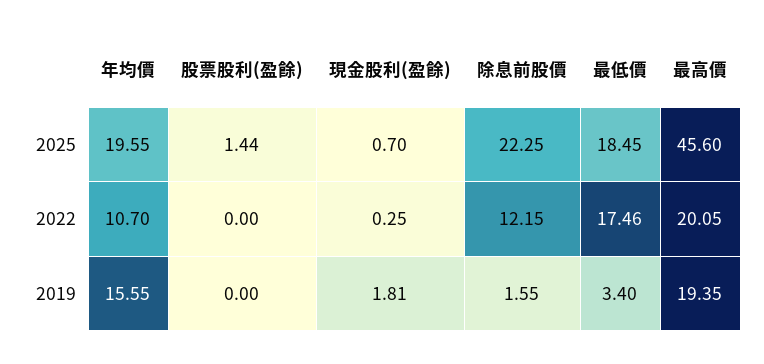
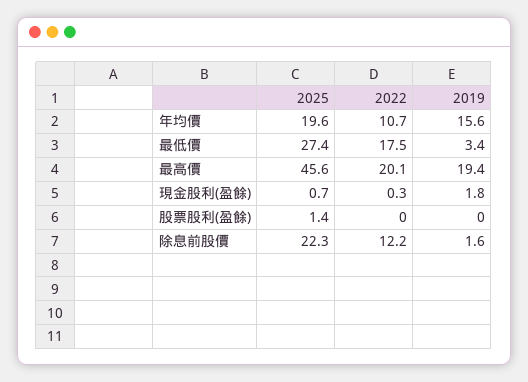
最低價, 2025: 18.45 -> 27.4

